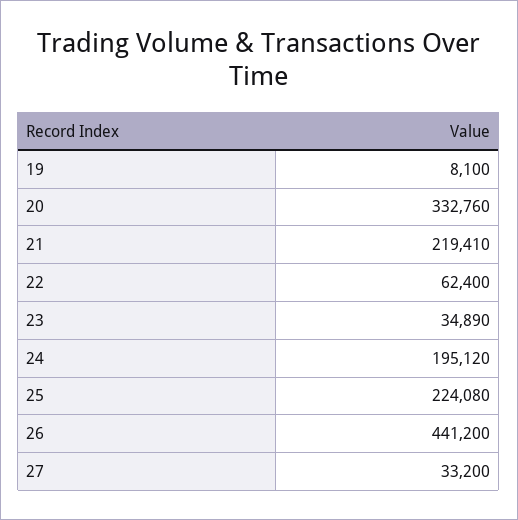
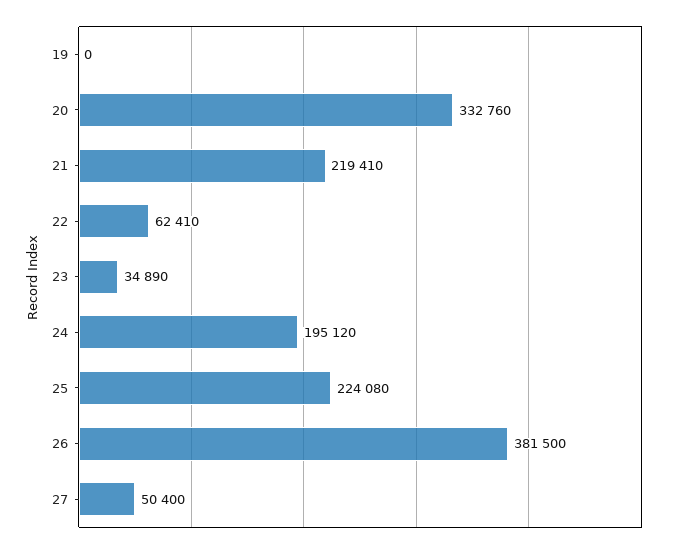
19: 8100 -> 0
22: 62400 -> 62410
26: 441200 -> 381500
27: 33200 -> 50400

